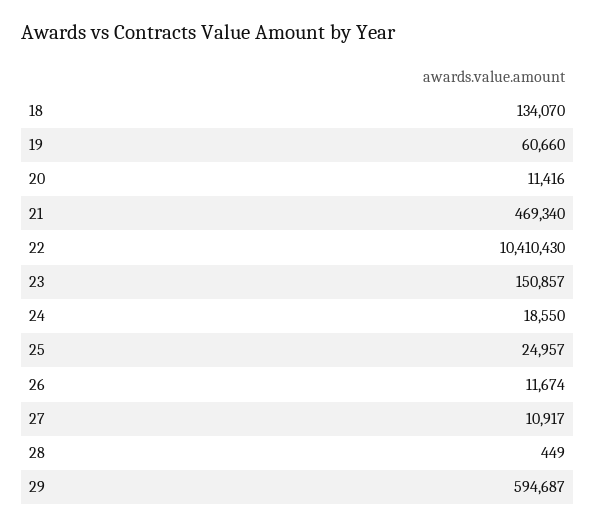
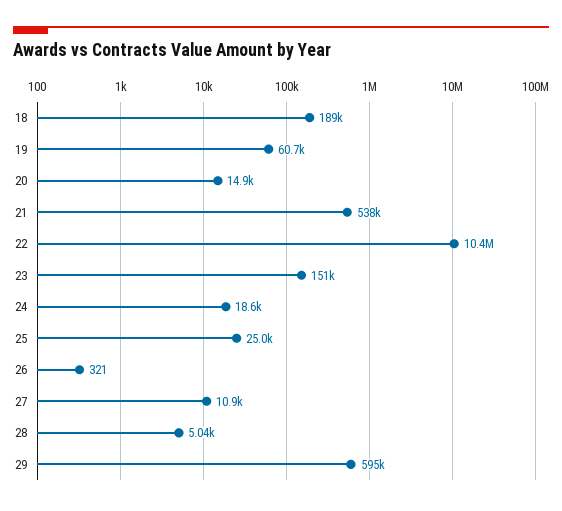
18: 134070 -> 189000
20: 11416 -> 14900
21: 469340 -> 538000
26: 11674 -> 321
28: 449 -> 5040

